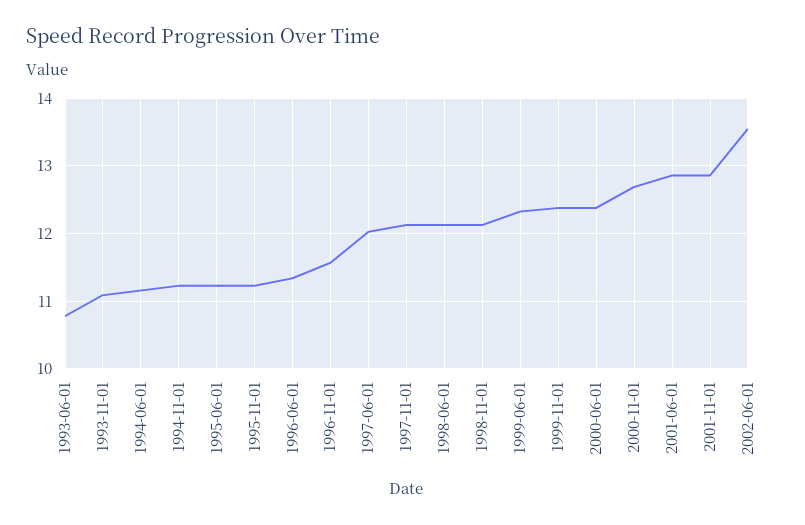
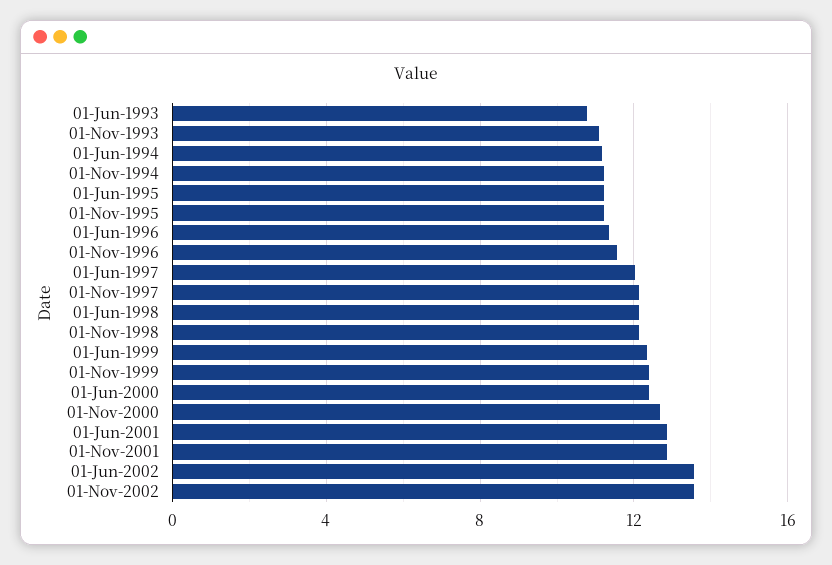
01-Nov-2002: none -> 13.5

